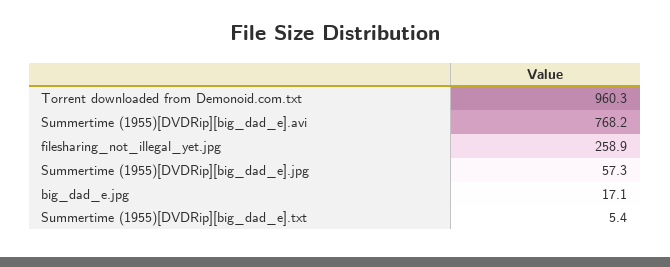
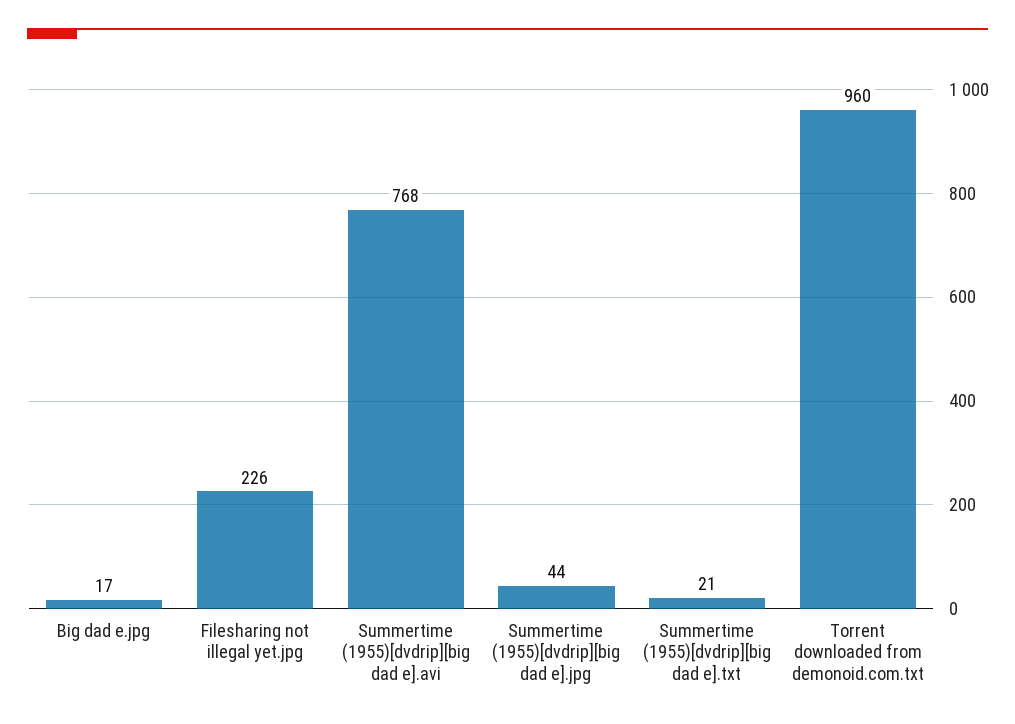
filesharing_not_illegal_yet.jpg: 258.9 -> 226
Summertime (1955)[DVDRip][big_dad_e].jpg: 57.3 -> 44
Summertime (1955)[DVDRip][big_dad_e].txt: 5.4 -> 21

